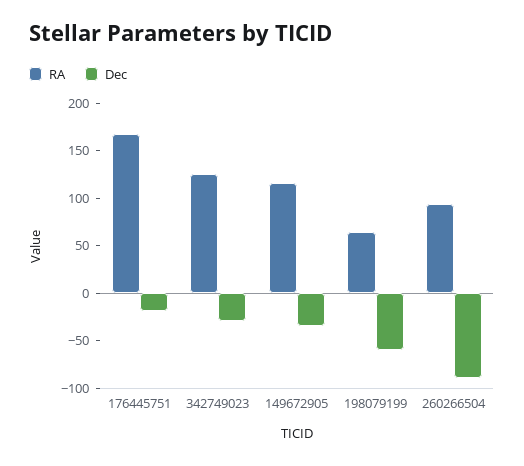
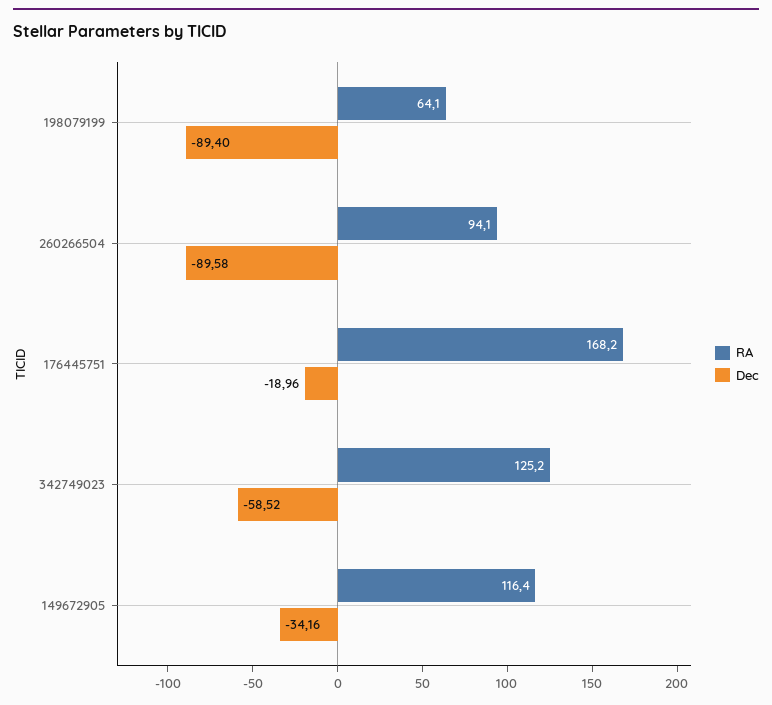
Dec, 342749023: -30 -> -58.52
Dec, 198079199: -60 -> -89.4

